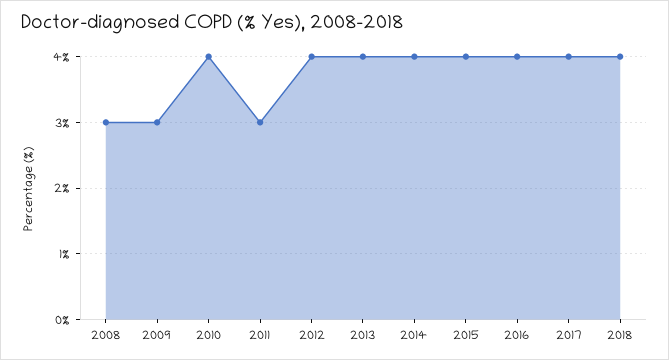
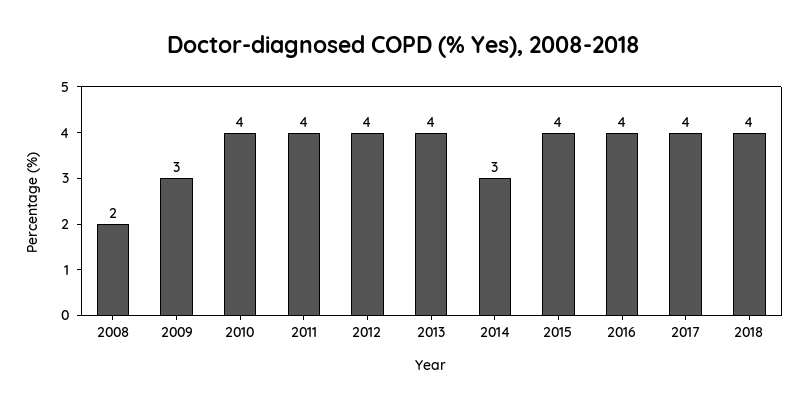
2008: 3 -> 2
2011: 3 -> 4
2014: 4 -> 3

